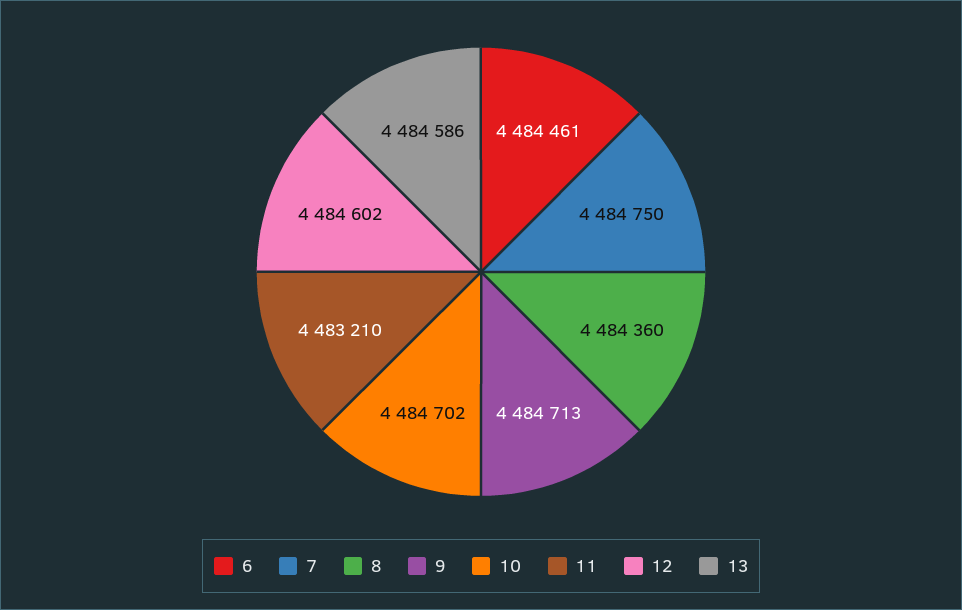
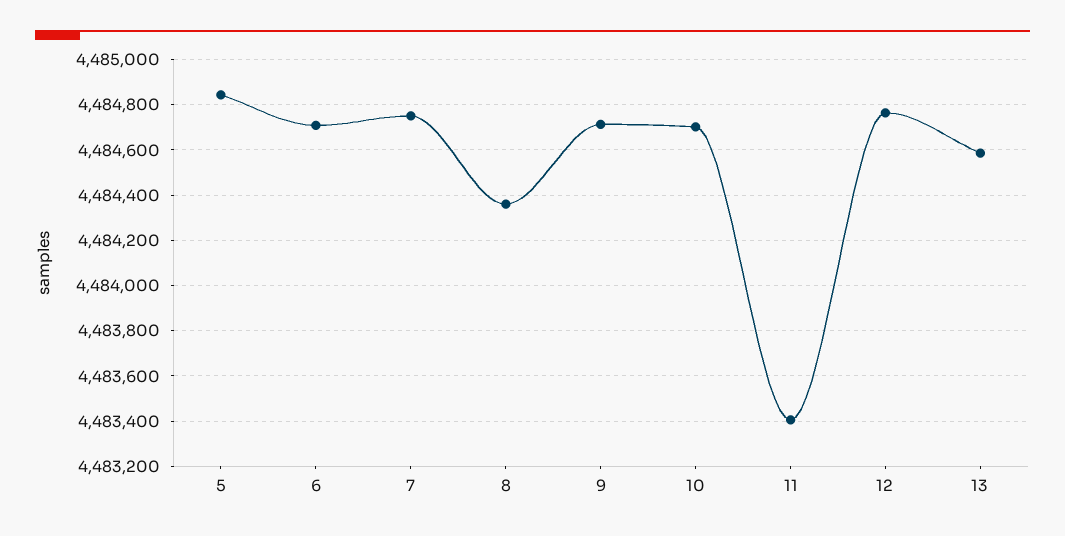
6: 4484461 -> 4484700
11: 4483210 -> 4483400
12: 4484602 -> 4484750
5: none -> 4484850

